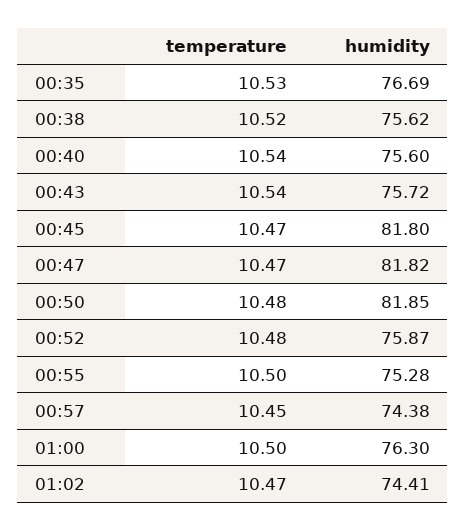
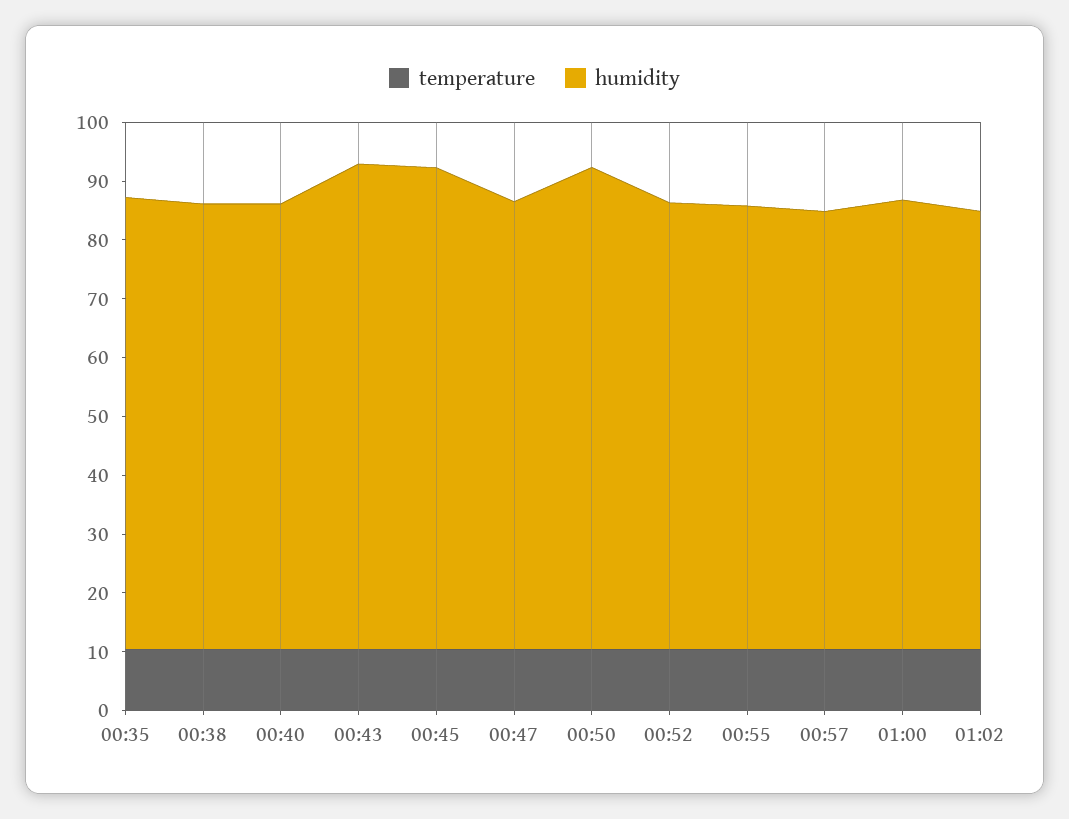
humidity, 00:43: 75.72 -> 82
humidity, 00:47: 81.82 -> 76

